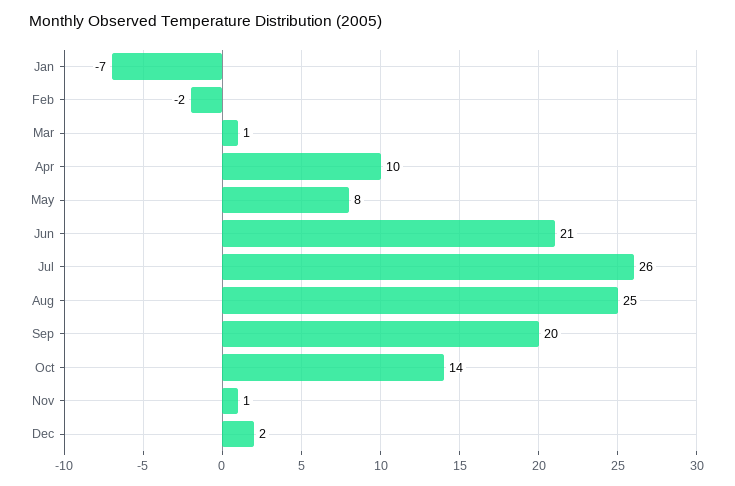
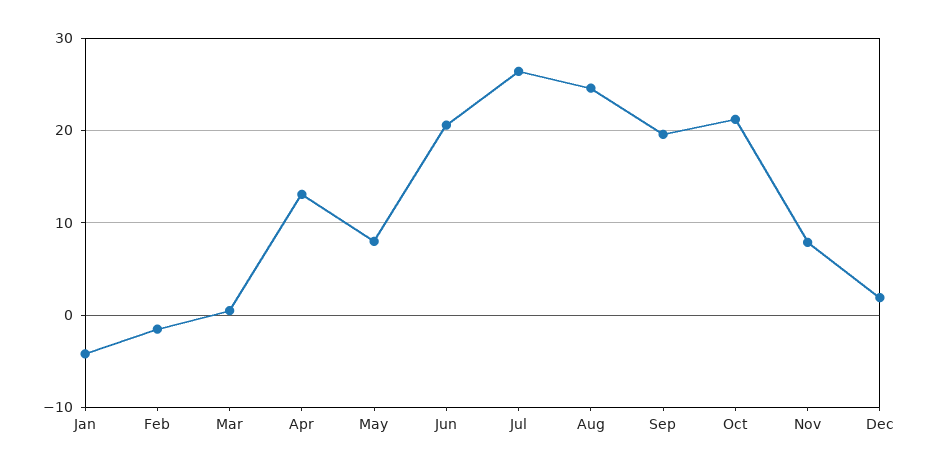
Jan: -7 -> -4
Apr: 10 -> 13
Oct: 14 -> 21
Nov: 1 -> 8

